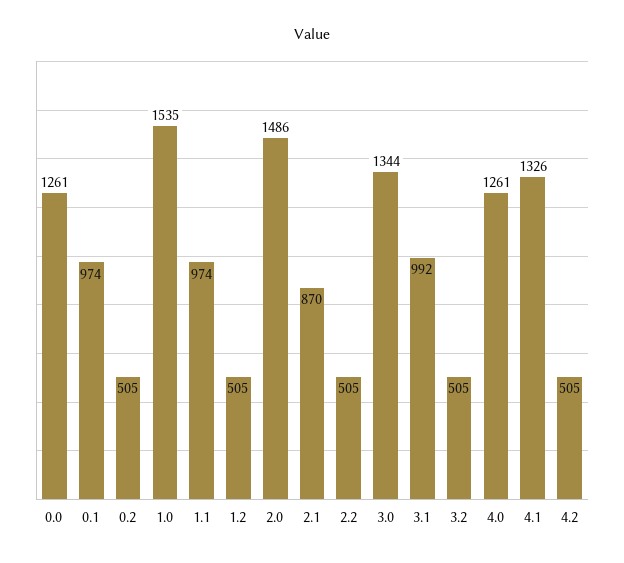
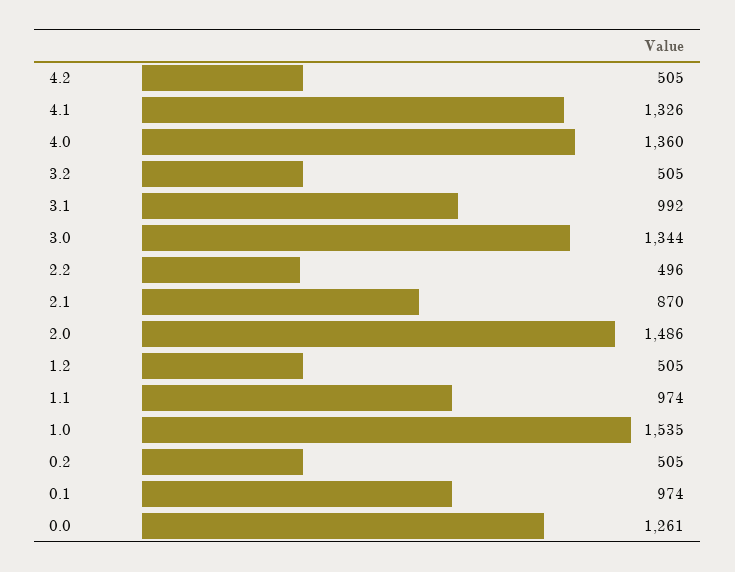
2.2: 505 -> 496
4.0: 1261 -> 1360

